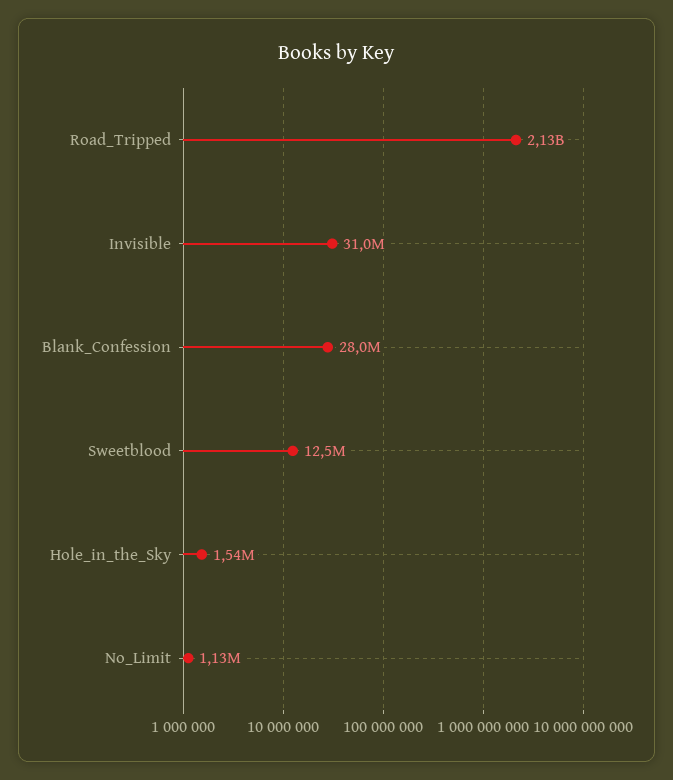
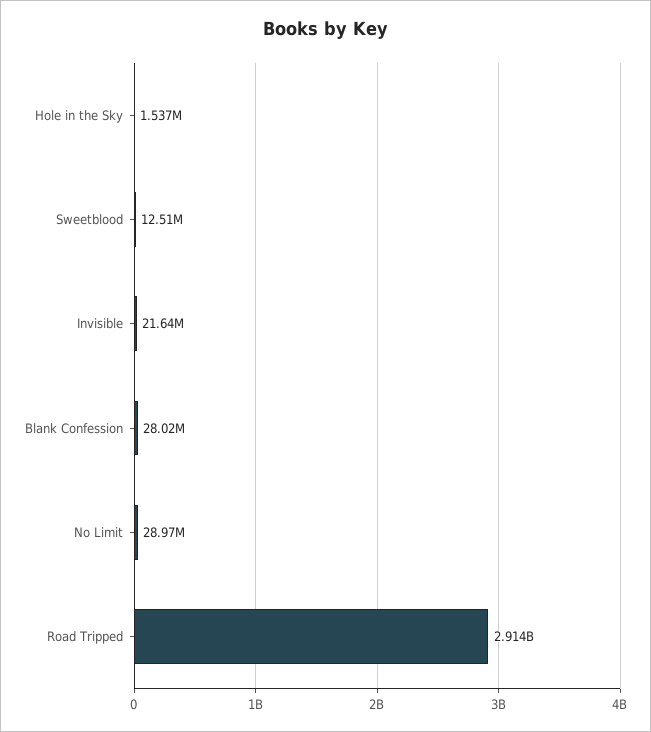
Road_Tripped: 2130000000 -> 2914000000
Invisible: 31000000 -> 21640000
No_Limit: 1130000 -> 28970000

